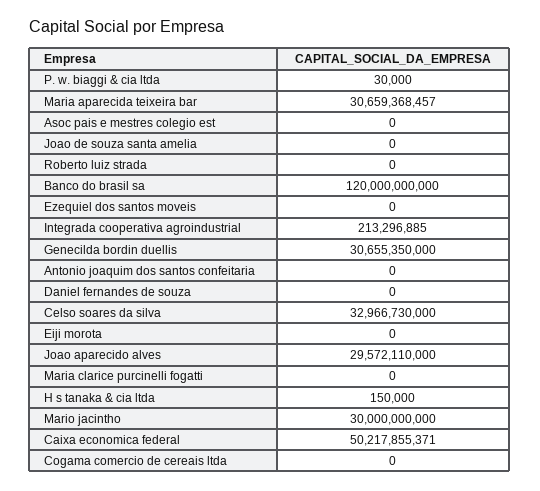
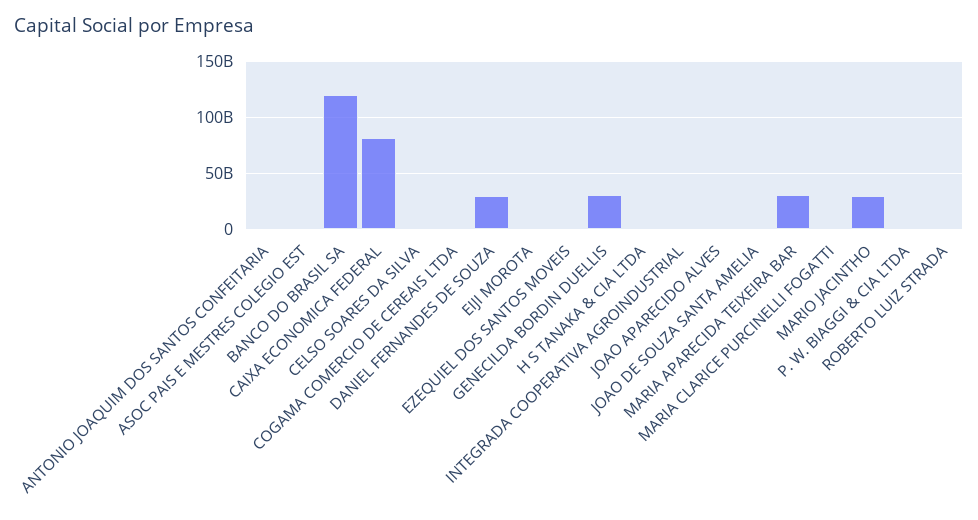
Daniel fernandes de souza: 0 -> 30000000000
Celso soares da silva: 32966730000 -> 0
Joao aparecido alves: 29572110000 -> 0
Caixa economica federal: 50217855371 -> 80000000000

